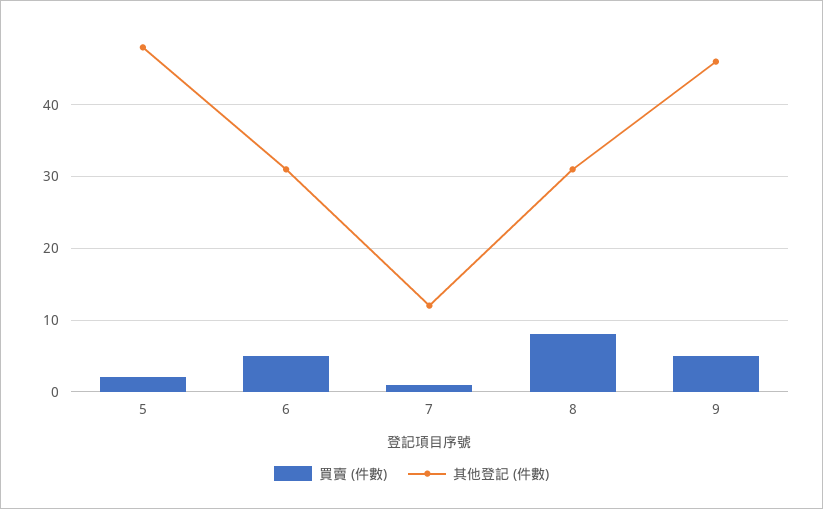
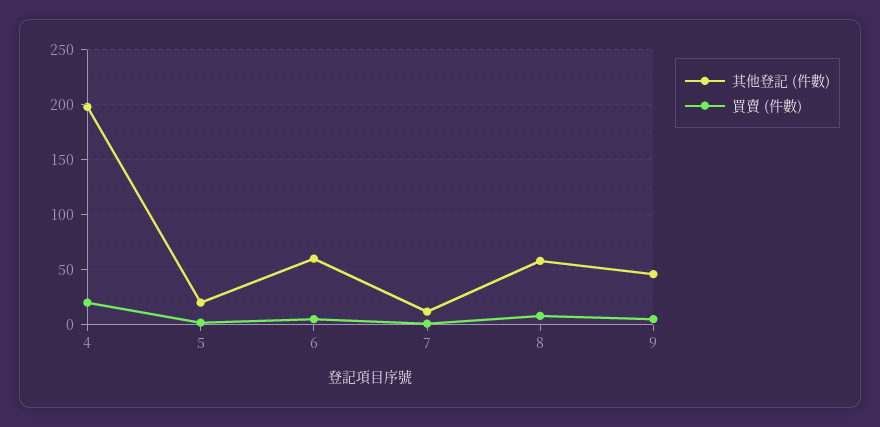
其他登記 (件數), 5: 48 -> 20
其他登記 (件數), 6: 31 -> 60
其他登記 (件數), 8: 31 -> 60
其他登記 (件數), 4: none -> 200
買賣 (件數), 4: none -> 20

